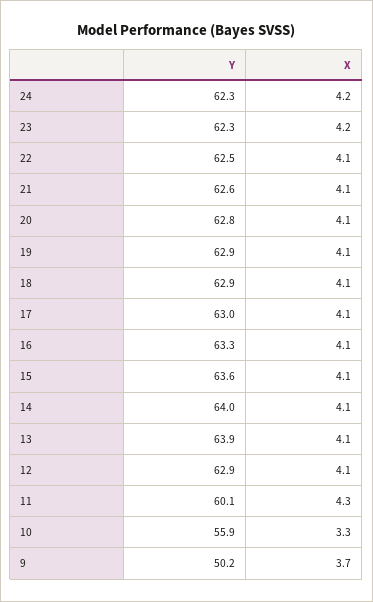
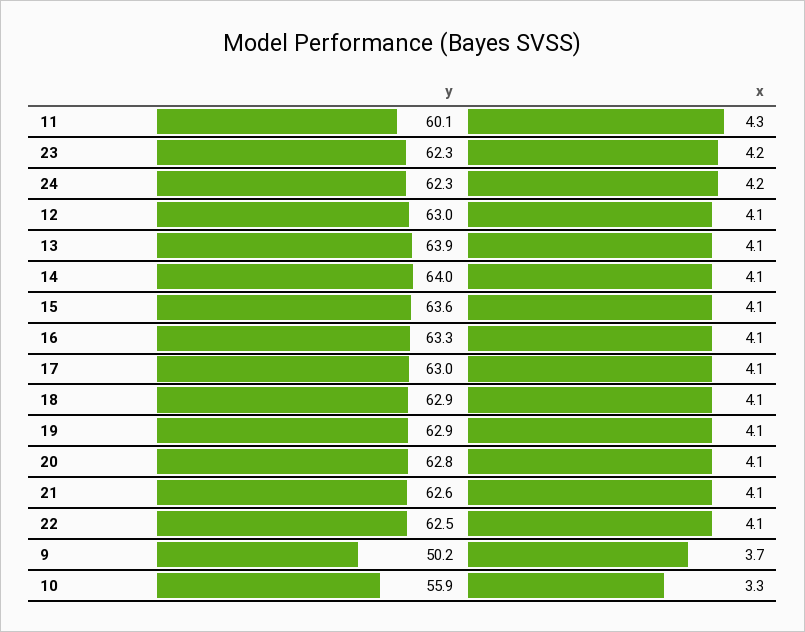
Y, 12: 62.9 -> 63

